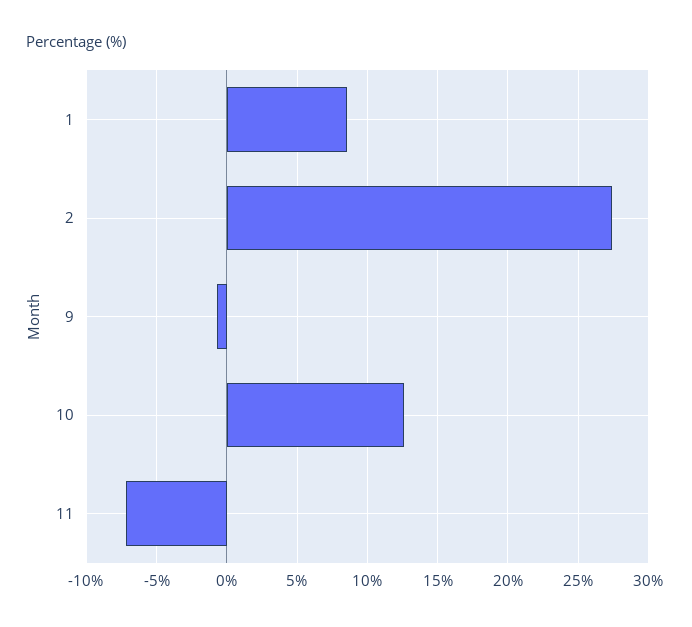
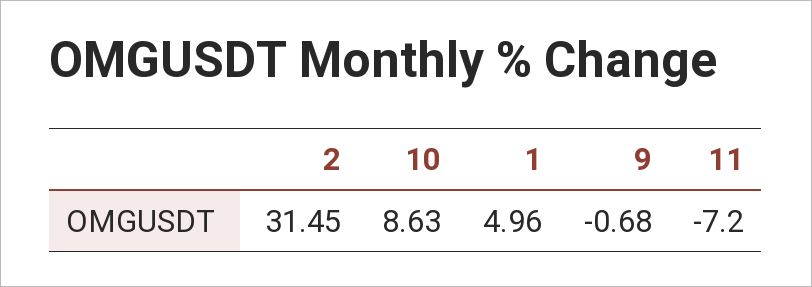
1: 8.5 -> 4.96
2: 27.5 -> 31.45
10: 12.5 -> 8.63

